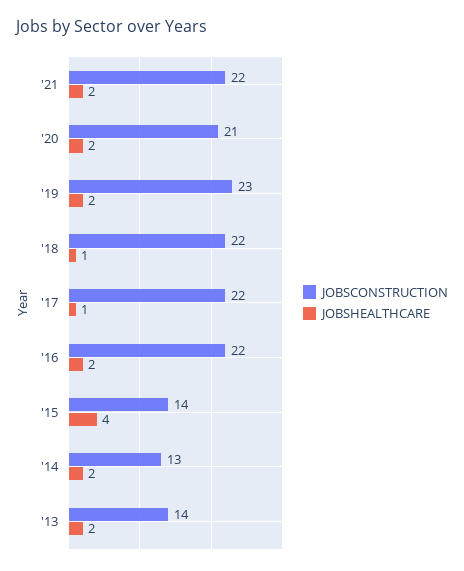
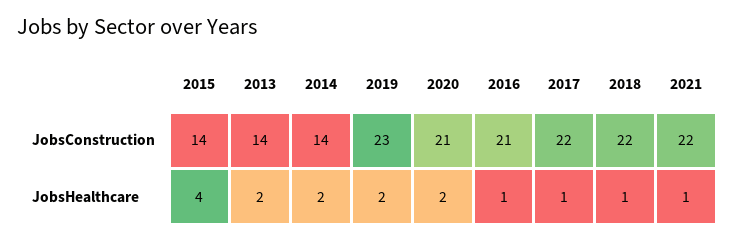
JOBSHEALTHCARE, '21: 2 -> 1
JOBSCONSTRUCTION, '16: 22 -> 21
JOBSHEALTHCARE, '16: 2 -> 1
JOBSCONSTRUCTION, '14: 13 -> 14

